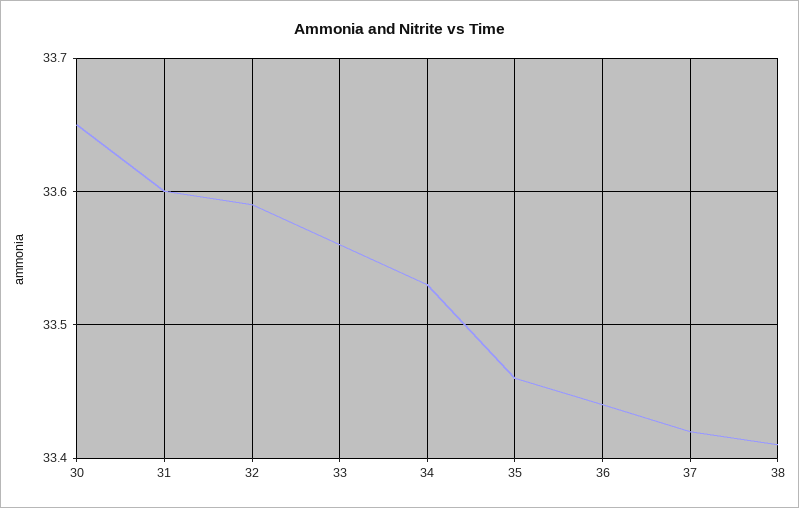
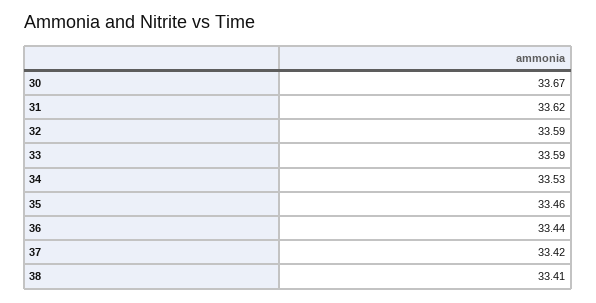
30: 33.65 -> 33.67
31: 33.6 -> 33.62
33: 33.56 -> 33.59

